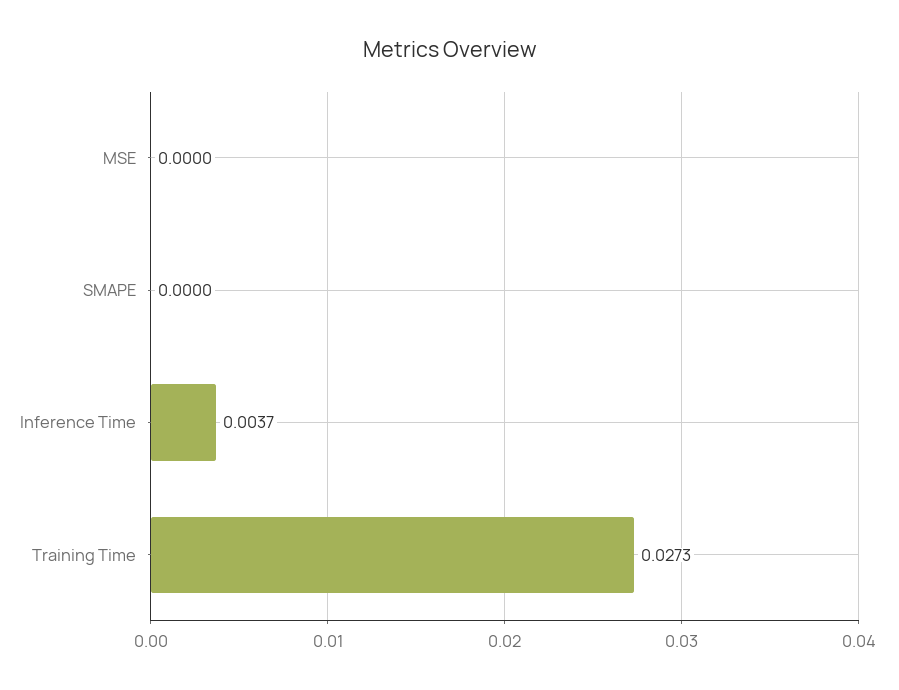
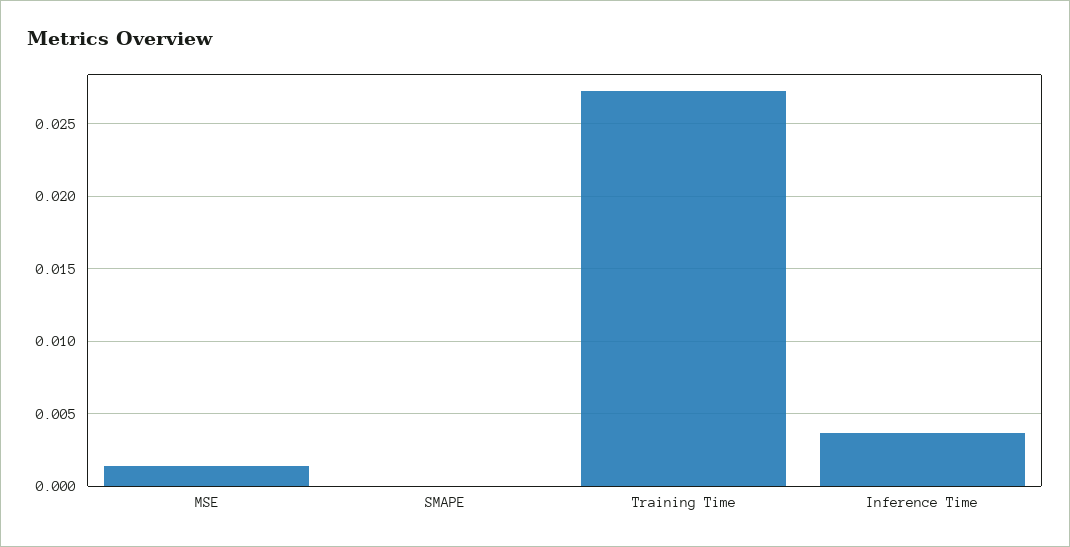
MSE: 0 -> 0.0015

